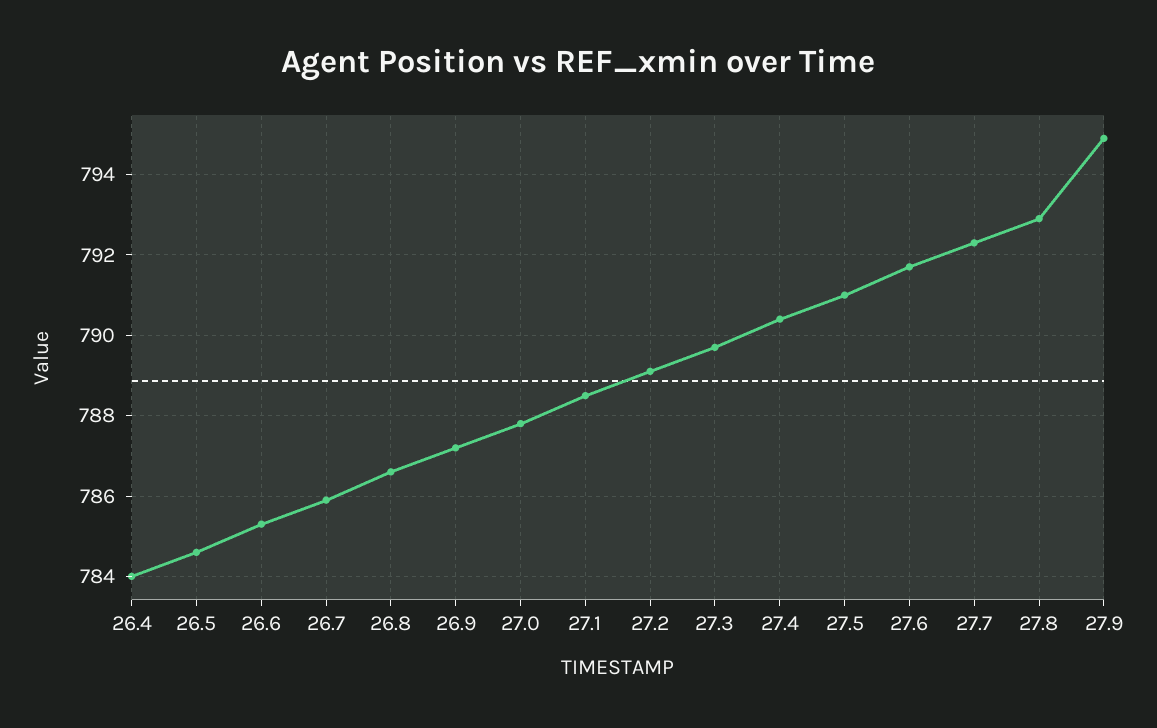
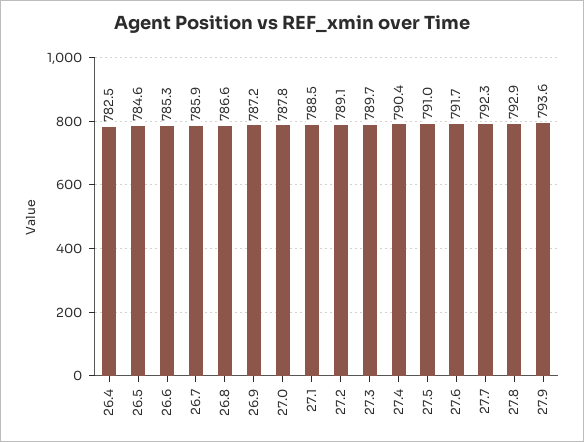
26.4: 784 -> 782.5
27.9: 795 -> 793.6

